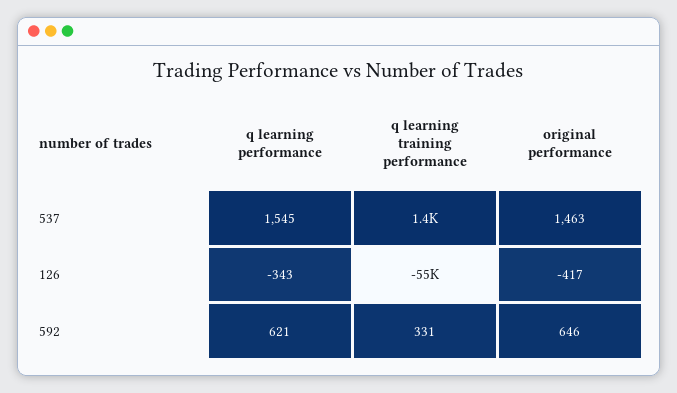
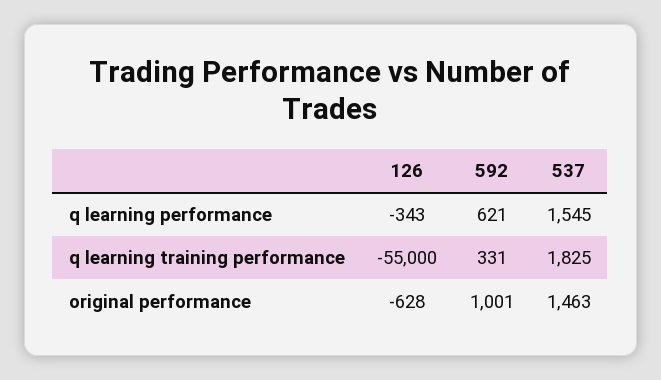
q learning training performance, 537: 1400 -> 1825
original performance, 126: -417 -> -628
original performance, 592: 646 -> 1001

